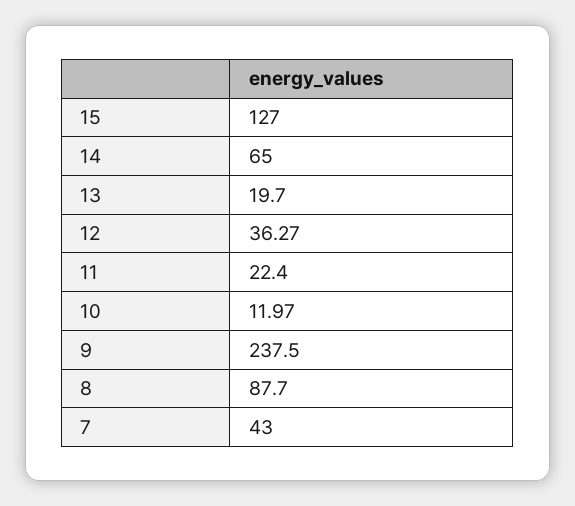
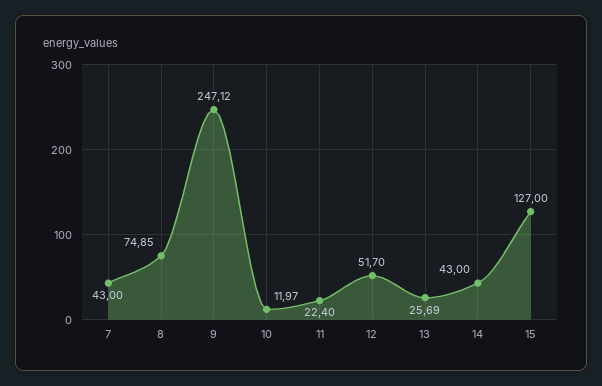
14: 65 -> 43
13: 19.7 -> 25.69
12: 36.27 -> 51.7
9: 237.5 -> 247.12
8: 87.7 -> 74.85

